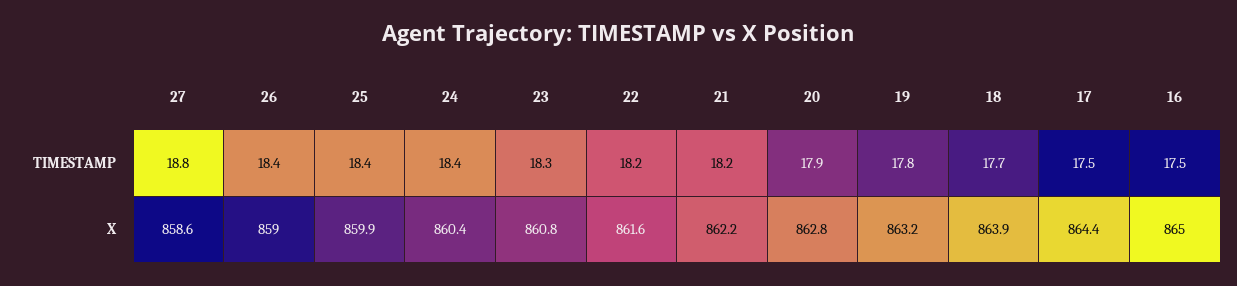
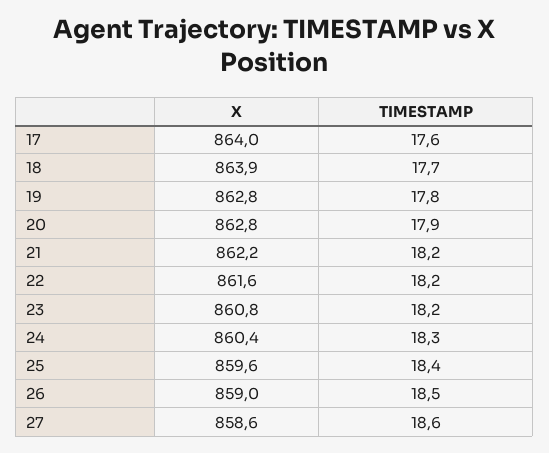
27, TIMESTAMP: 18.8 -> 18.6
26, TIMESTAMP: 18.4 -> 18.5
24, TIMESTAMP: 18.4 -> 18.3
23, TIMESTAMP: 18.3 -> 18.2
17, TIMESTAMP: 17.5 -> 17.6
16, TIMESTAMP: 17.5 -> none
25, X: 859.9 -> 859.6
19, X: 863.2 -> 862.8
17, X: 864.4 -> 864
16, X: 865 -> none

